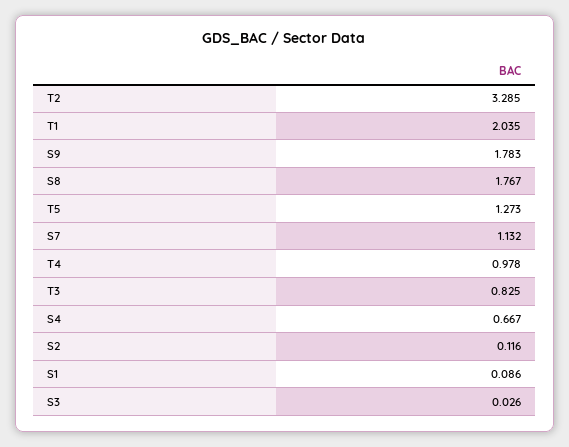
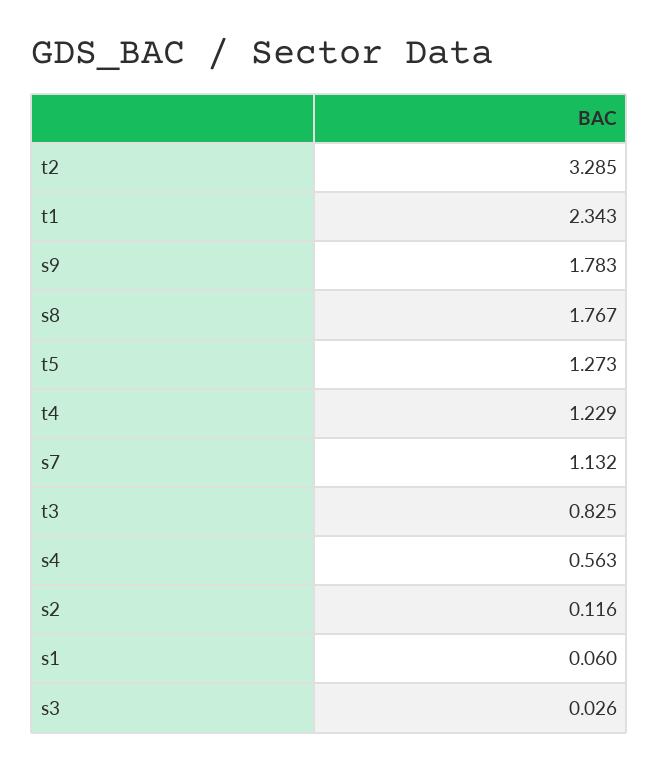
T1: 2.035 -> 2.343
T4: 0.978 -> 1.229
S4: 0.667 -> 0.563
S1: 0.086 -> 0.06

